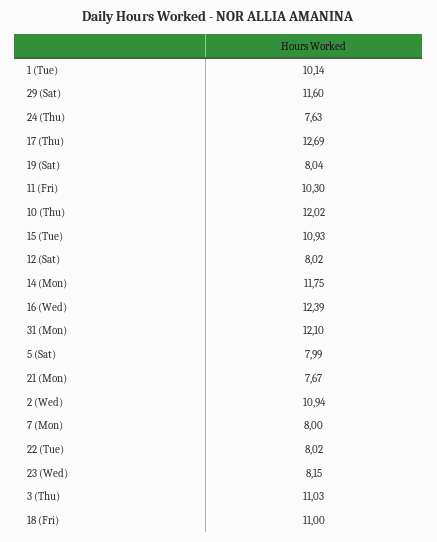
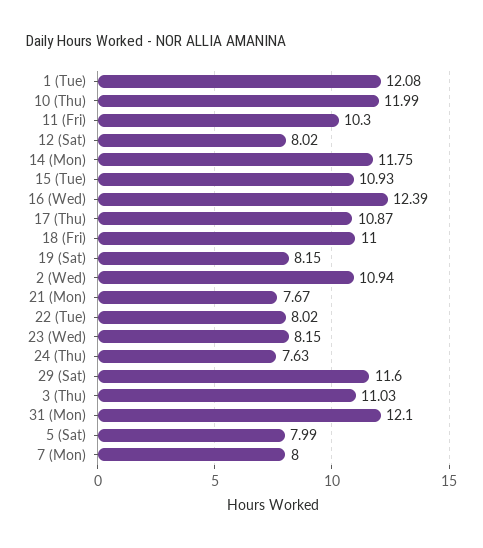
1 (Tue): 10.14 -> 12.08
17 (Thu): 12.69 -> 10.87
19 (Sat): 8.04 -> 8.15
10 (Thu): 12.02 -> 11.99

